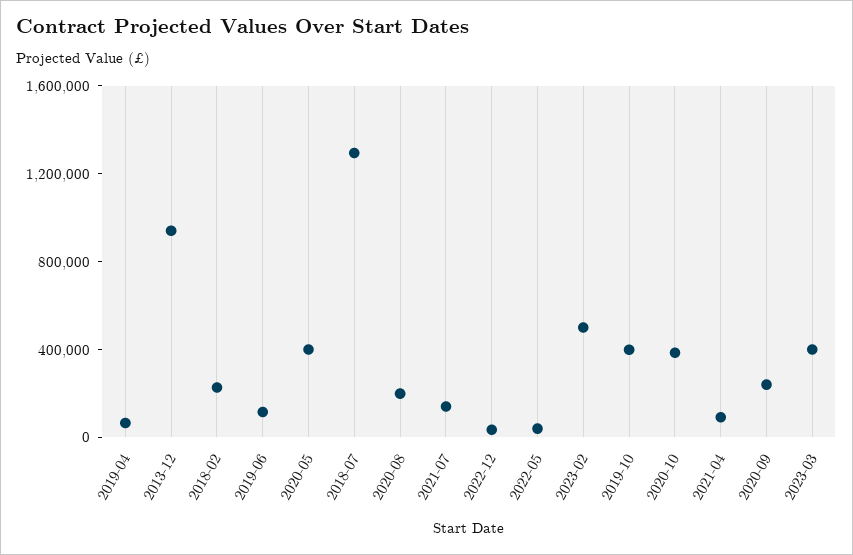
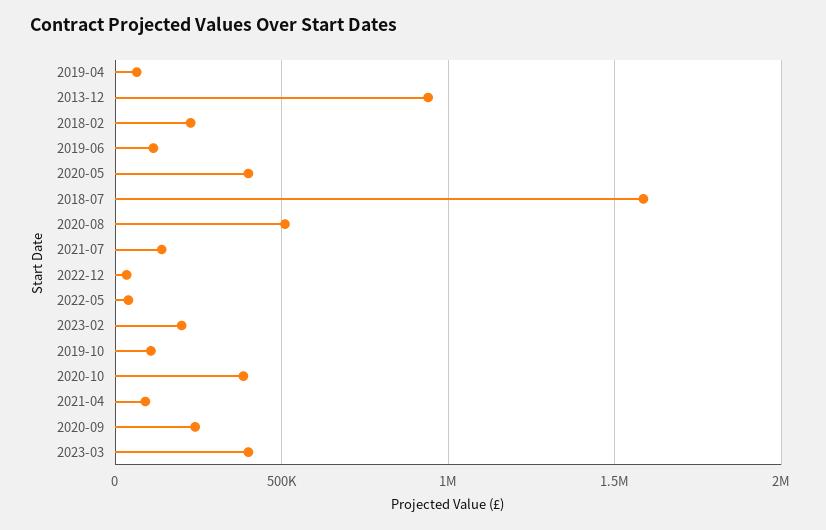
2018-07: 1300000 -> 1600000
2020-08: 200000 -> 500000
2023-02: 500000 -> 200000
2019-10: 400000 -> 100000

